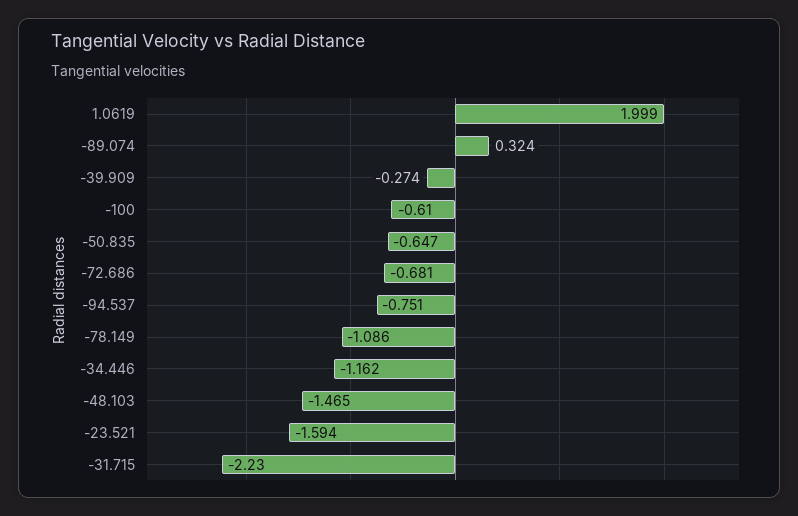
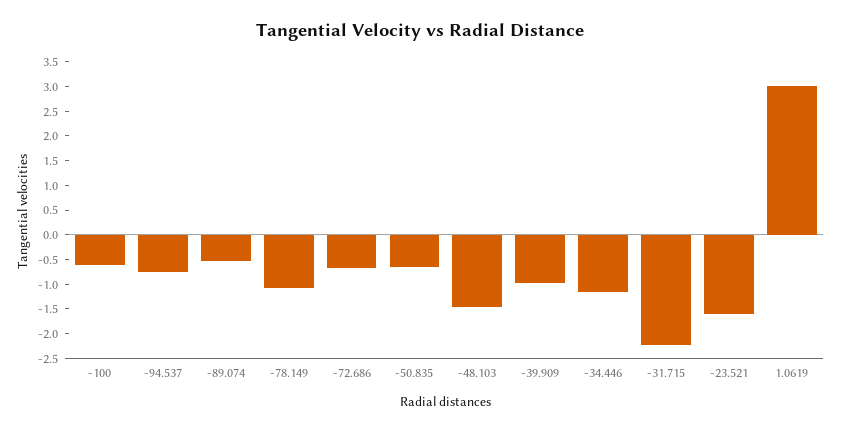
1.0619: 1.999 -> 3
-89.074: 0.324 -> -0.5
-39.909: -0.274 -> -1

